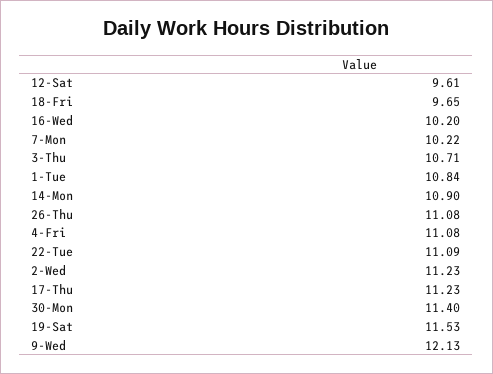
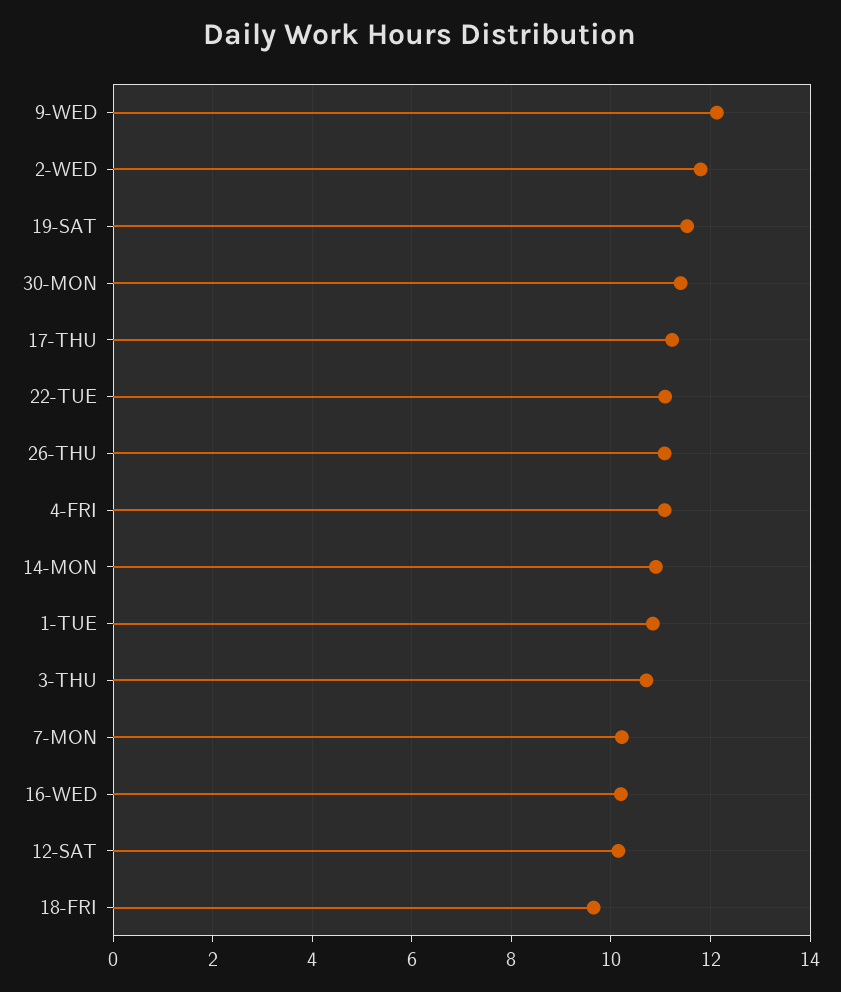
12-Sat: 9.61 -> 10.2
2-Wed: 11.23 -> 11.8

